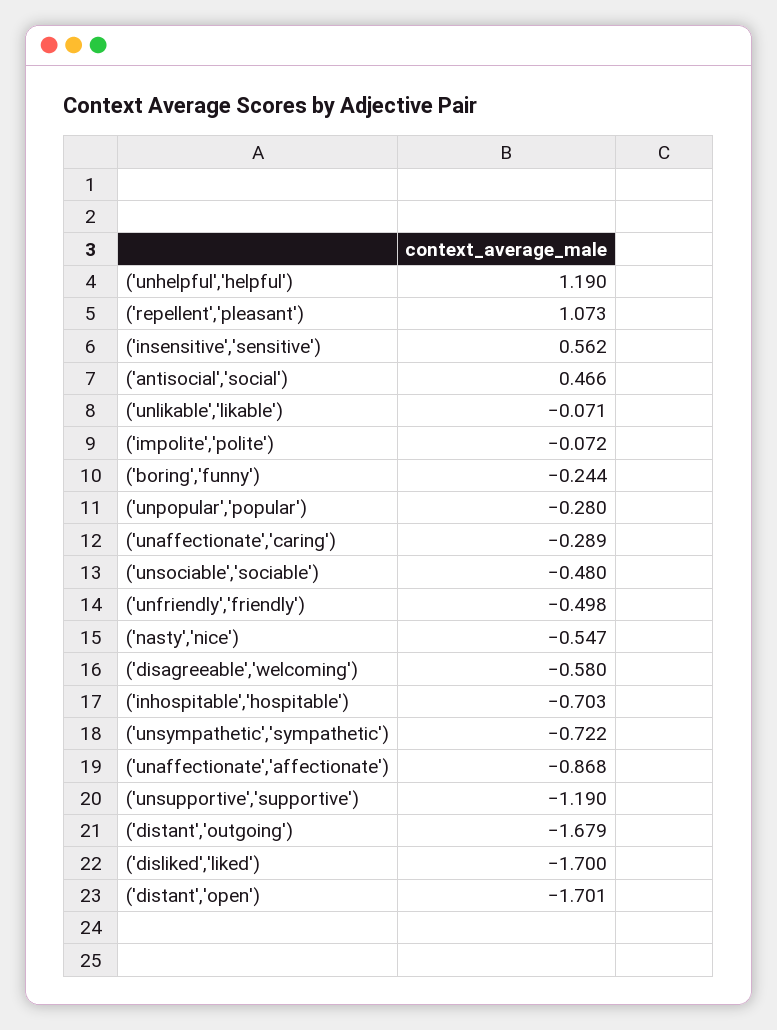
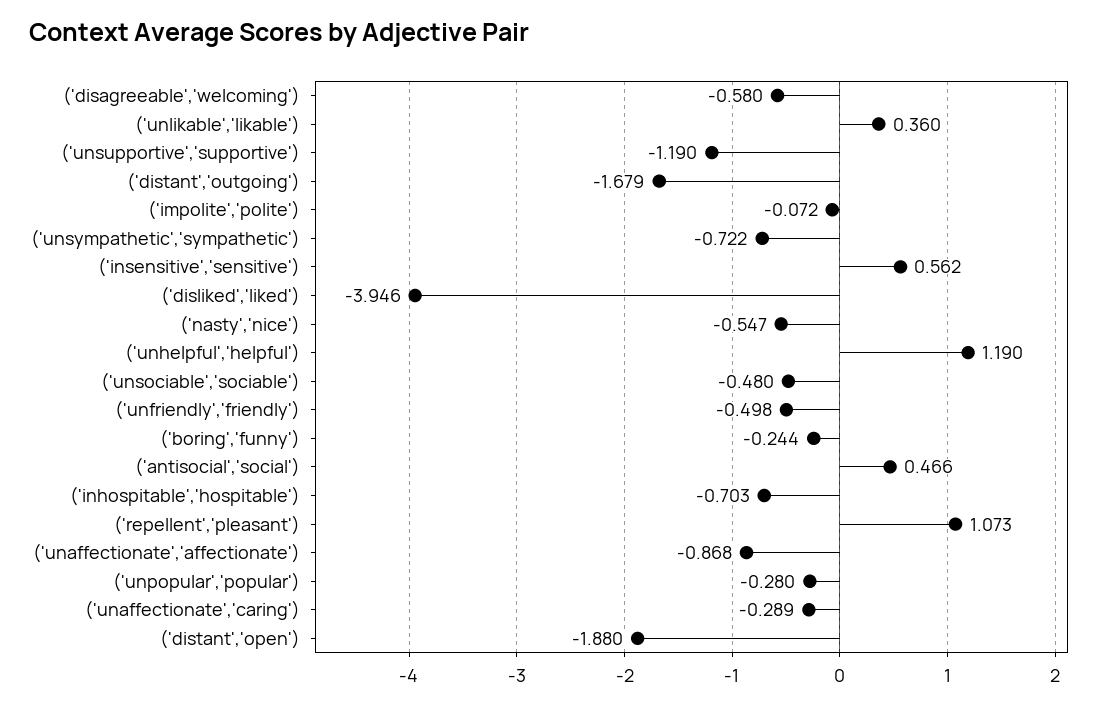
('unlikable','likable'): -0.071 -> 0.36
('disliked','liked'): -1.7 -> -3.946
('distant','open'): -1.701 -> -1.88

